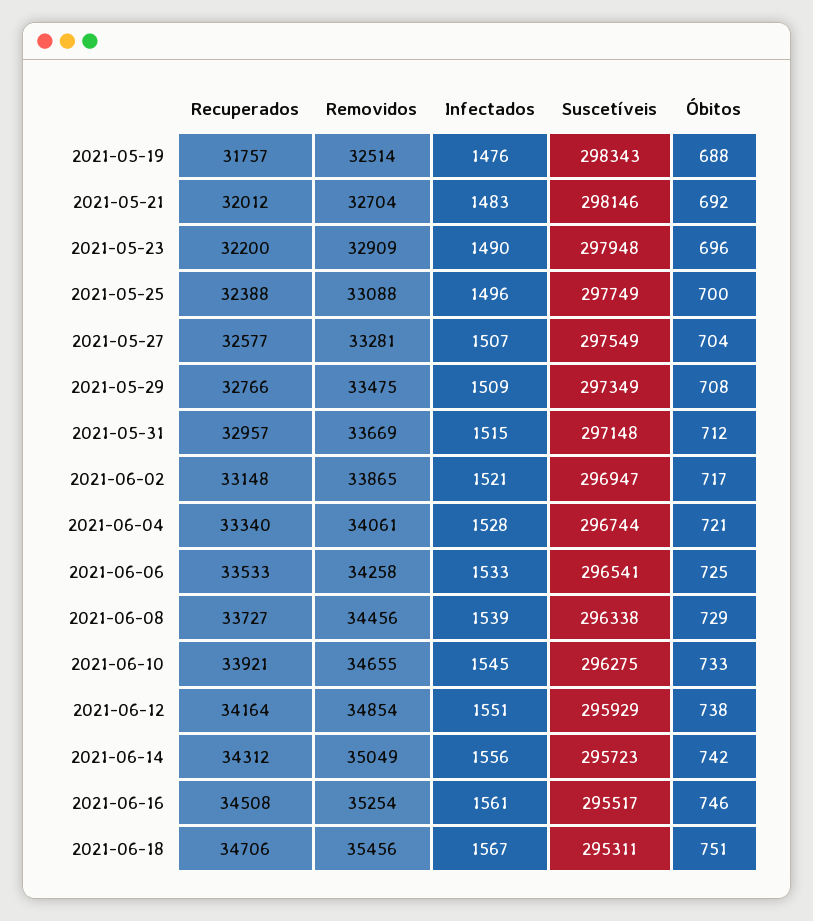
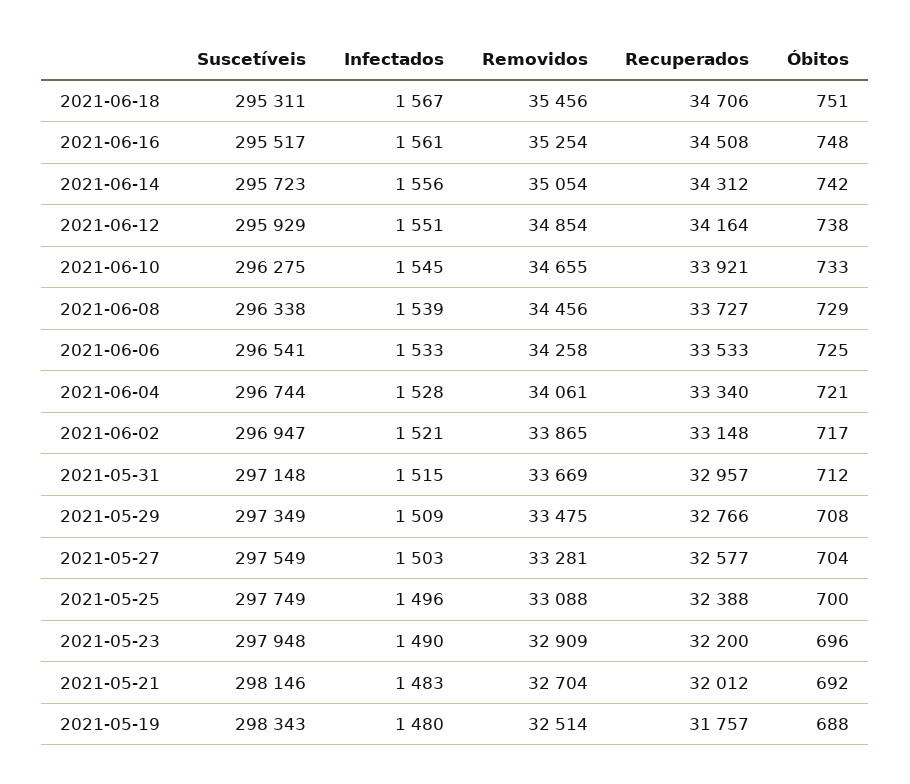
Infectados, 2021-05-19: 1476 -> 1480
Infectados, 2021-05-27: 1507 -> 1503
Removidos, 2021-06-14: 35049 -> 35054
Óbitos, 2021-06-16: 746 -> 748

